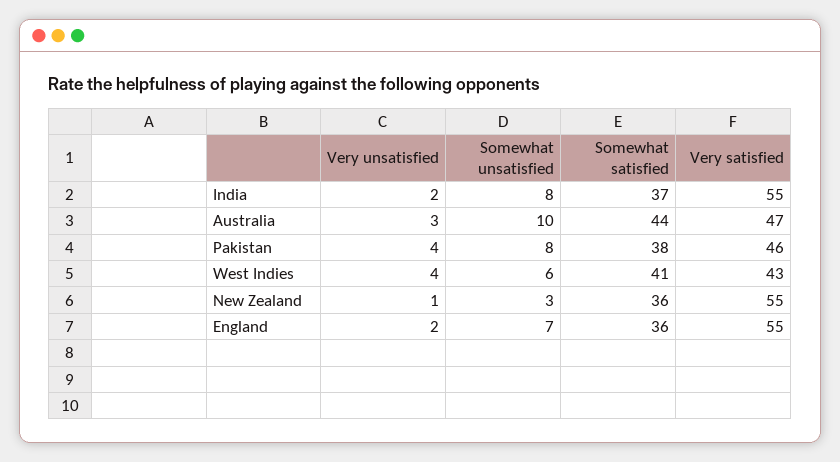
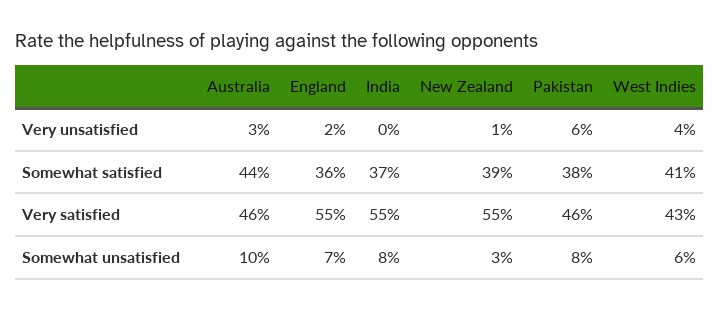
Very unsatisfied, India: 2 -> 0
Very satisfied, Australia: 47 -> 46
Very unsatisfied, Pakistan: 4 -> 6
Somewhat satisfied, New Zealand: 36 -> 39

